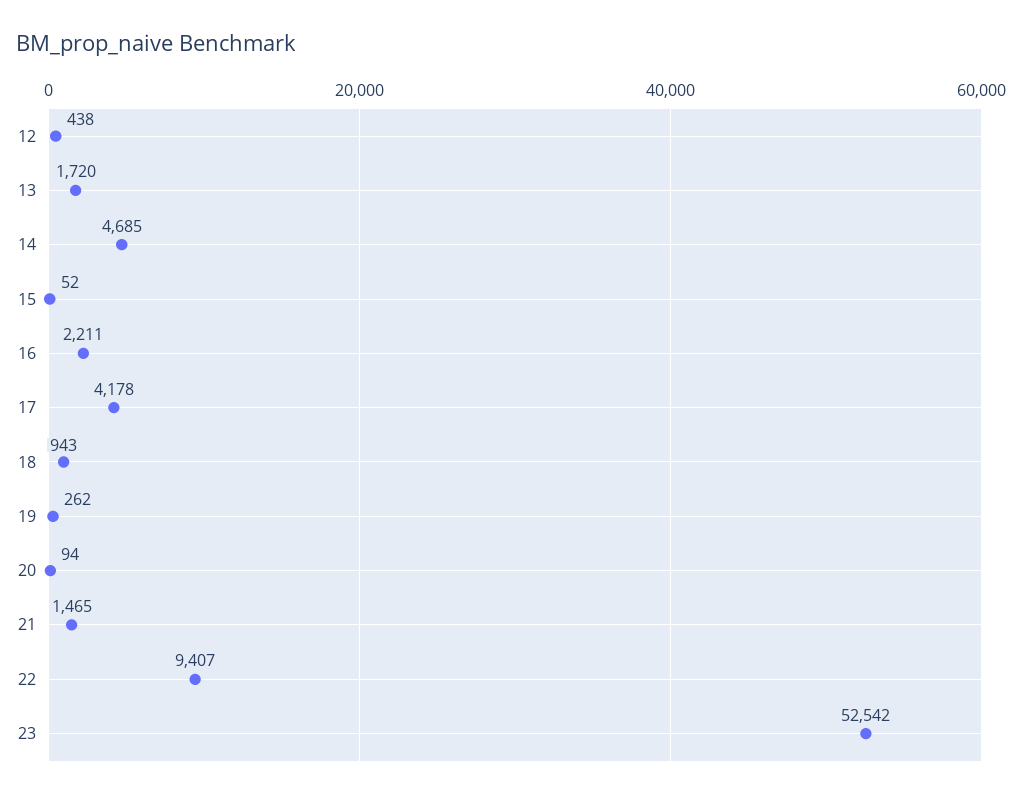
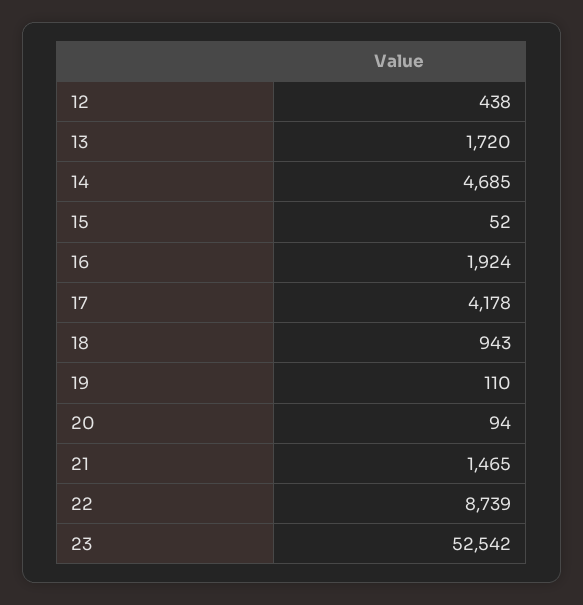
16: 2211 -> 1924
19: 262 -> 110
22: 9407 -> 8739

